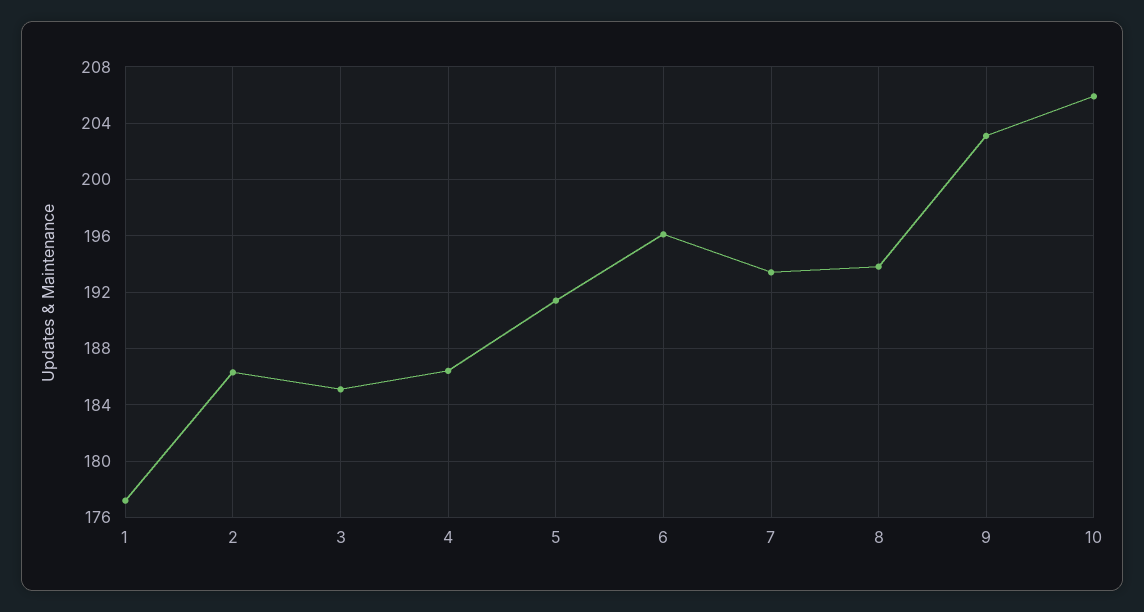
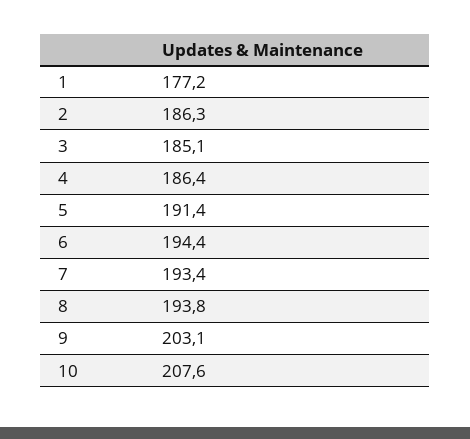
6: 196 -> 194.4
10: 206 -> 207.6

